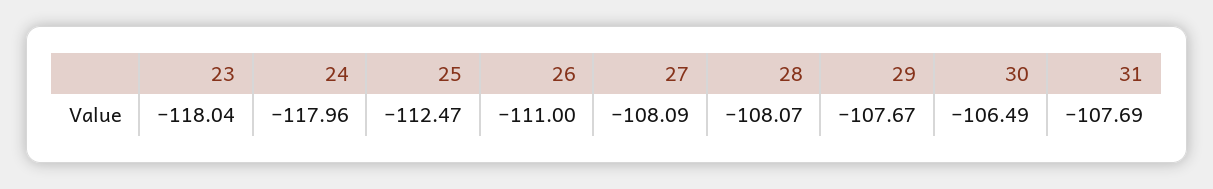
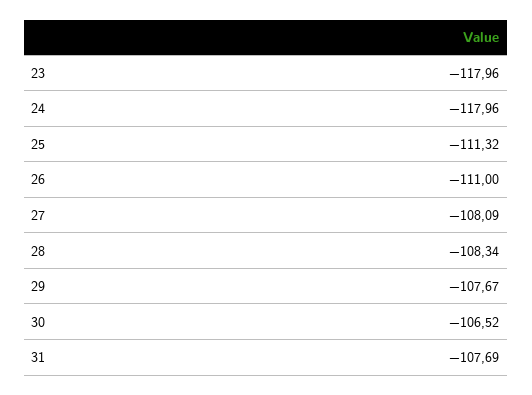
23: -118.04 -> -117.96
25: -112.47 -> -111.32
28: -108.07 -> -108.34
30: -106.49 -> -106.52

